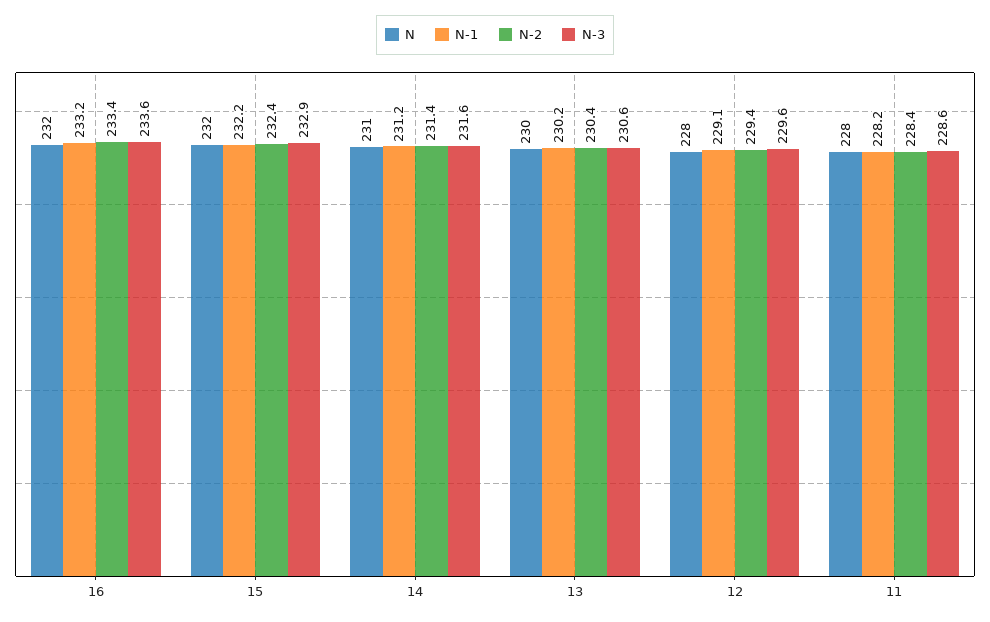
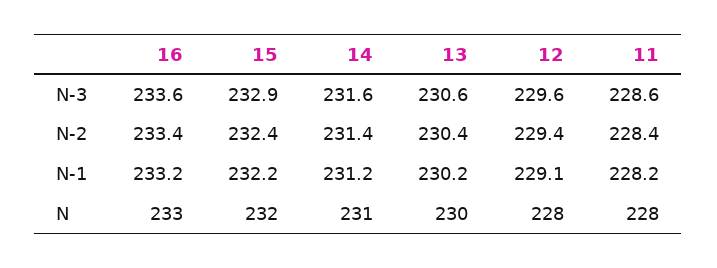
N, 16: 232 -> 233

